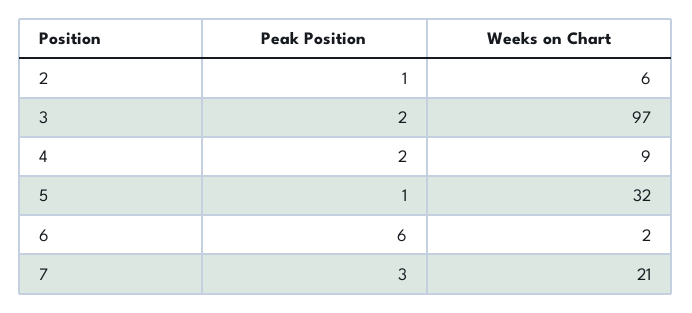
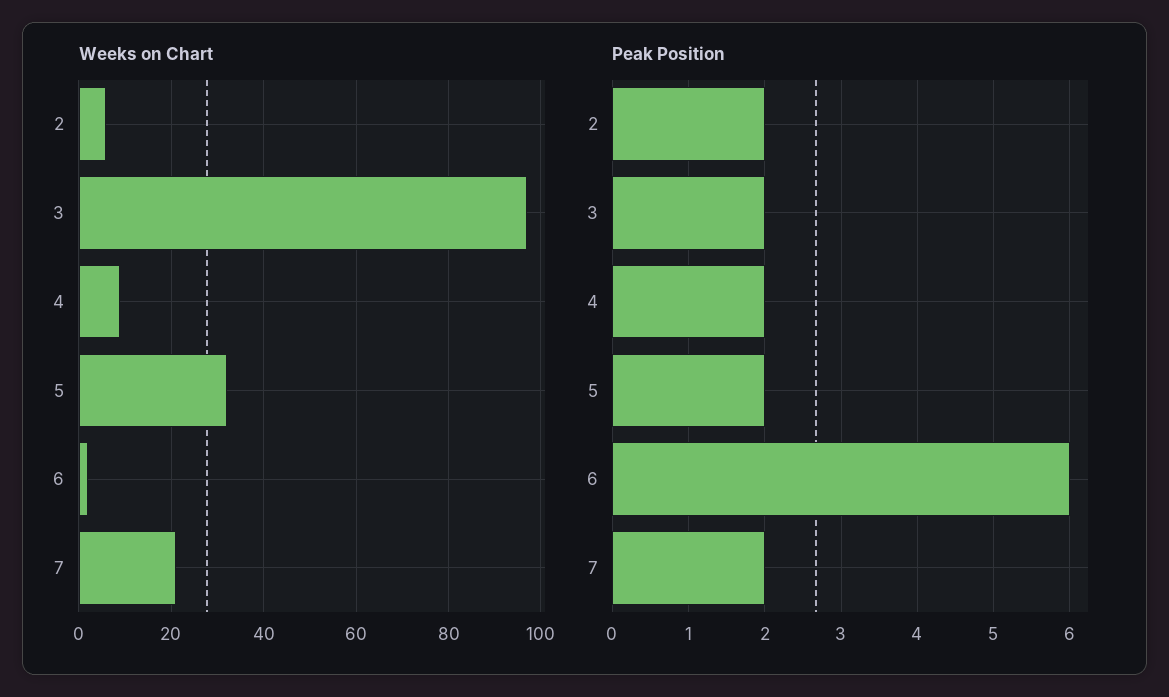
Peak Position, 2: 1 -> 2
Peak Position, 5: 1 -> 2
Peak Position, 7: 3 -> 2

